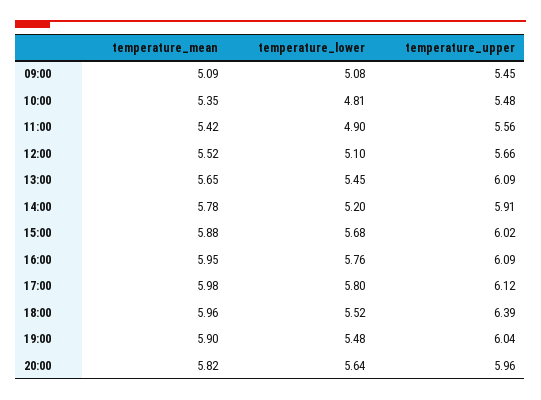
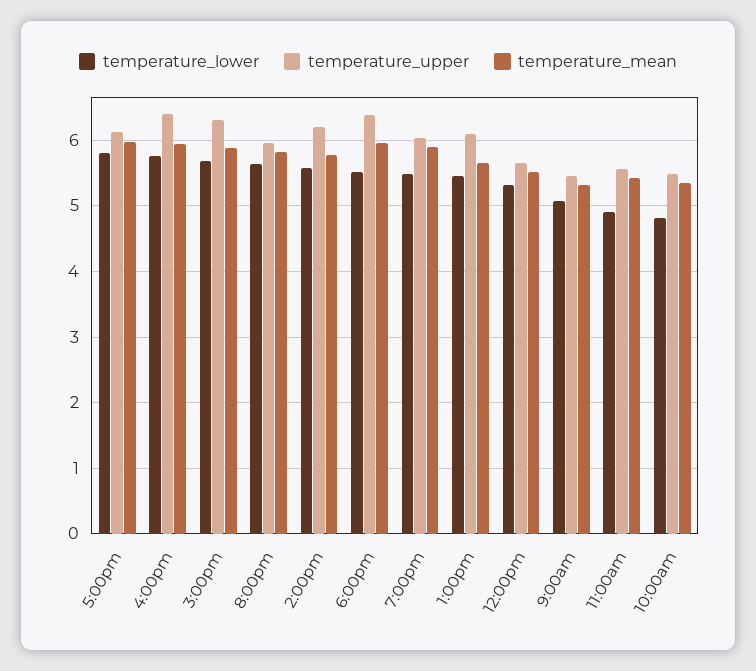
temperature_mean, 09:00: 5.09 -> 5.3
temperature_lower, 12:00: 5.1 -> 5.3
temperature_lower, 14:00: 5.2 -> 5.6
temperature_upper, 14:00: 5.91 -> 6.2
temperature_upper, 15:00: 6.02 -> 6.3
temperature_upper, 16:00: 6.09 -> 6.4

